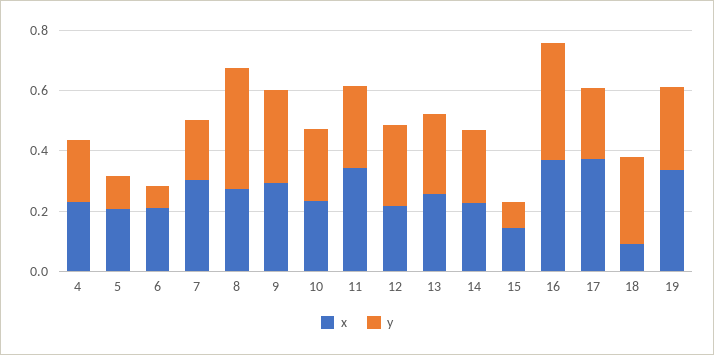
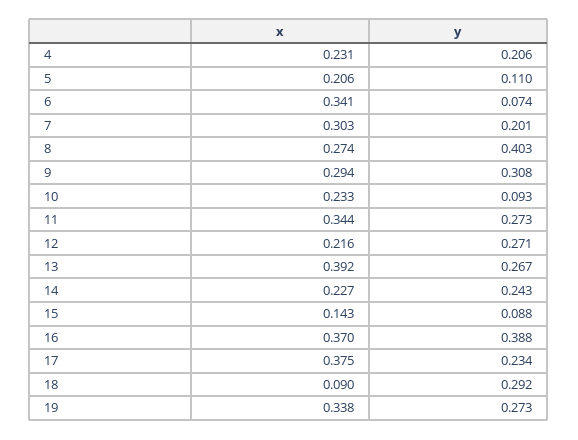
x, 6: 0.2 -> 0.341
y, 10: 0.25 -> 0.093
x, 13: 0.25 -> 0.392

